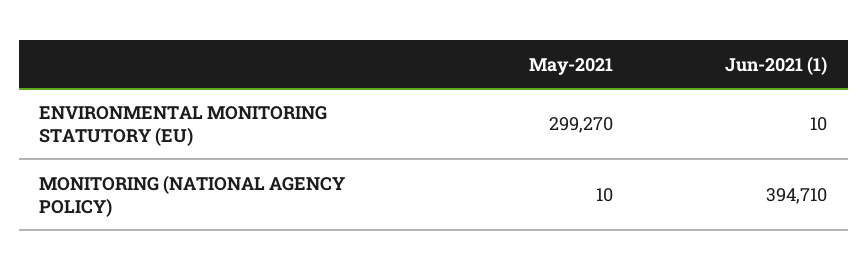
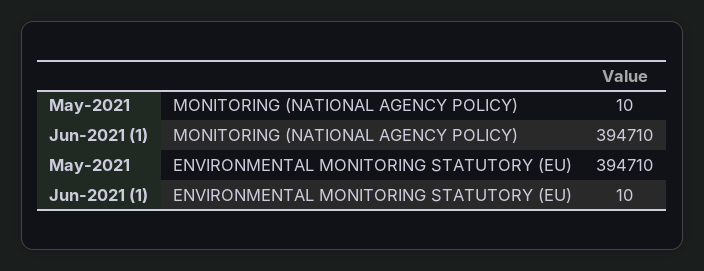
May-2021, ENVIRONMENTAL MONITORING STATUTORY (EU): 299270 -> 394710

